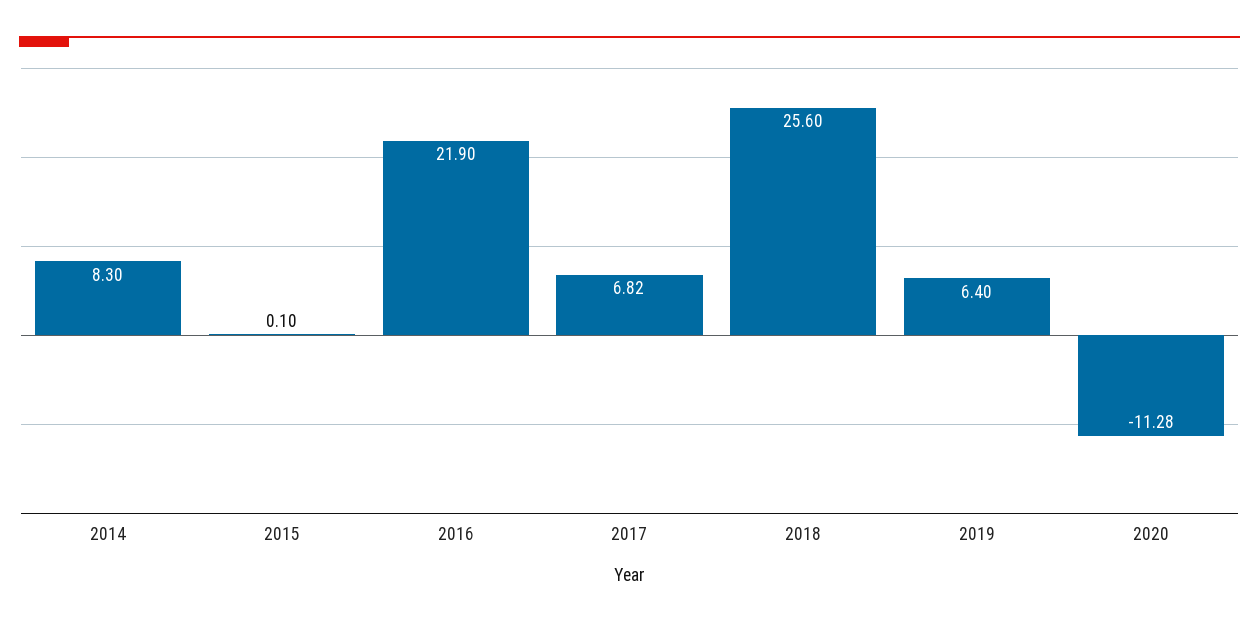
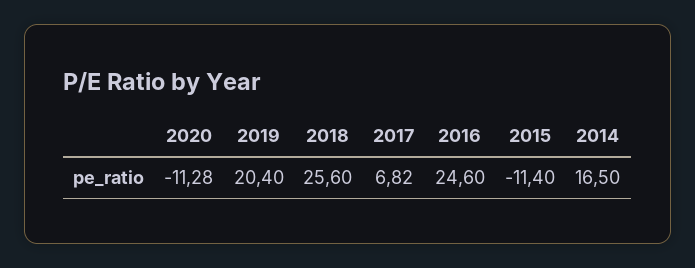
2014: 8.3 -> 16.5
2015: 0.1 -> -11.4
2016: 21.9 -> 24.6
2019: 6.4 -> 20.4

